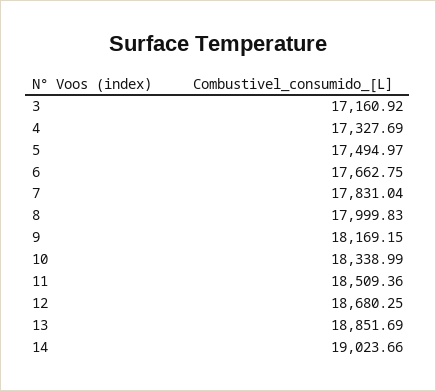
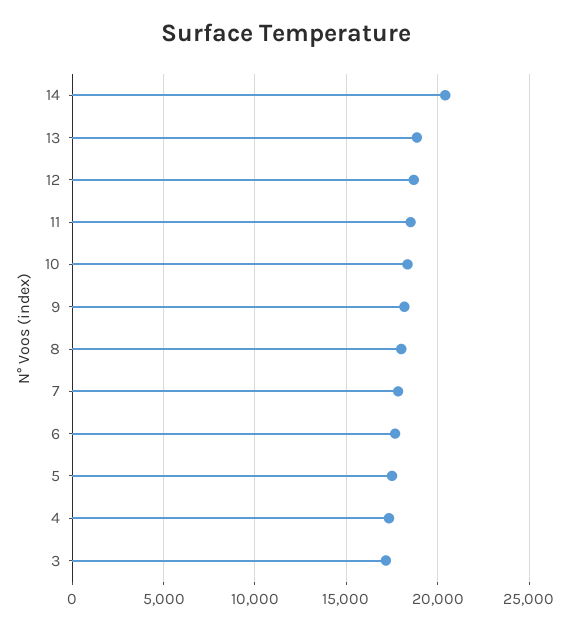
14: 19023.66 -> 20500

